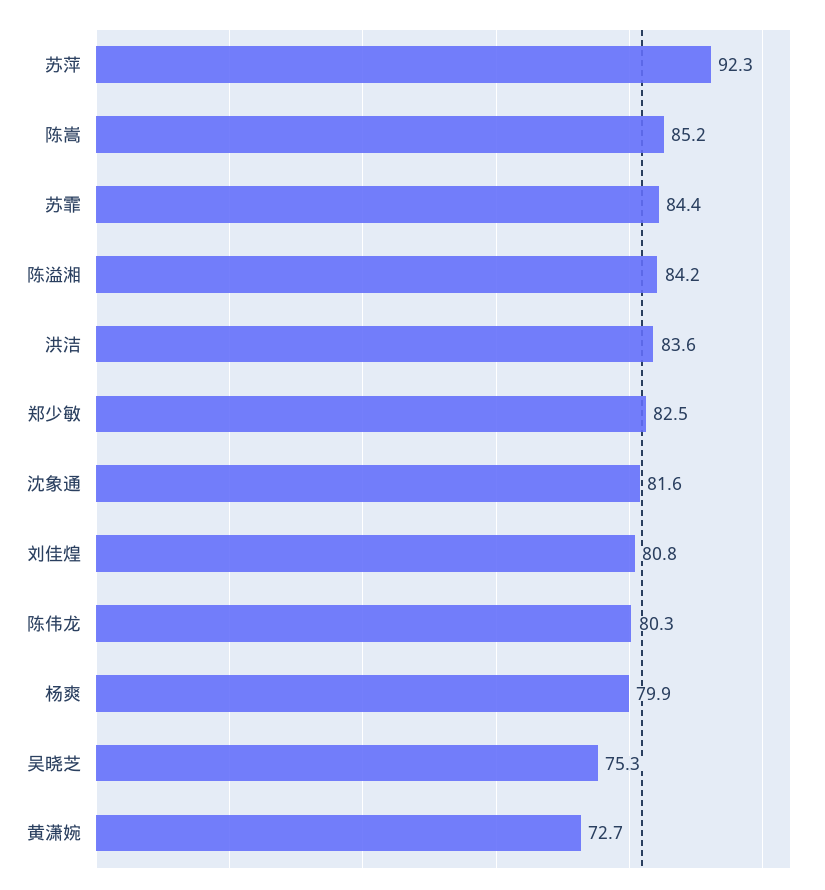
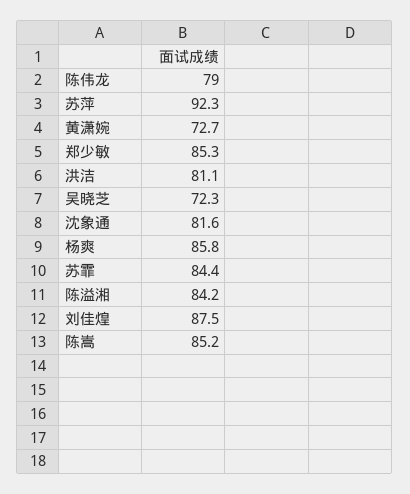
洪洁: 83.6 -> 81.1
郑少敏: 82.5 -> 85.3
刘佳煌: 80.8 -> 87.5
陈伟龙: 80.3 -> 79
杨爽: 79.9 -> 85.8
吴晓芝: 75.3 -> 72.3

